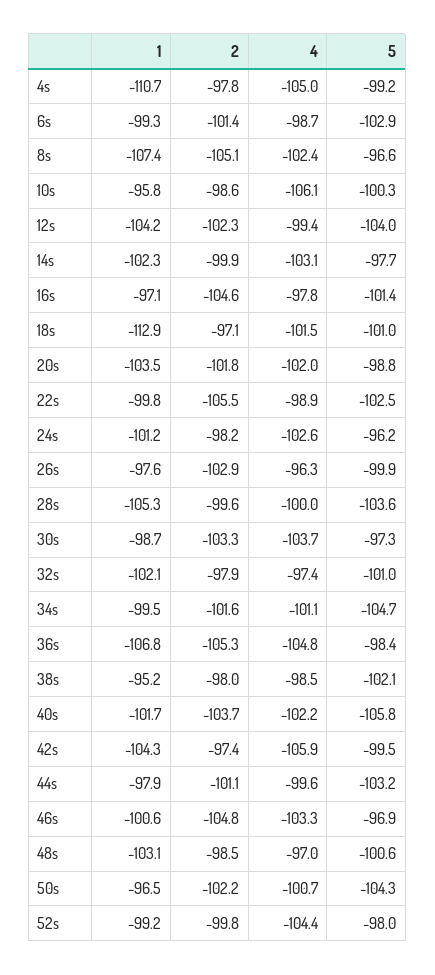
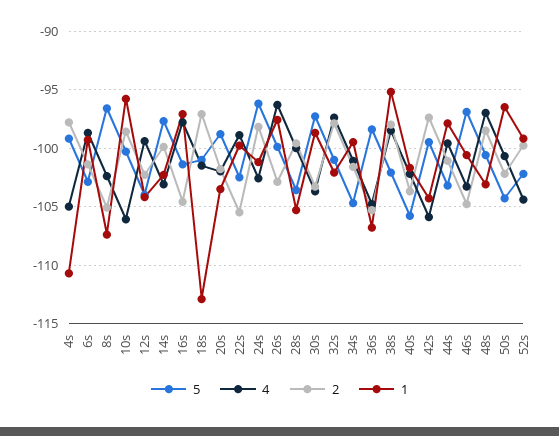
5, 52s: -98 -> -102

